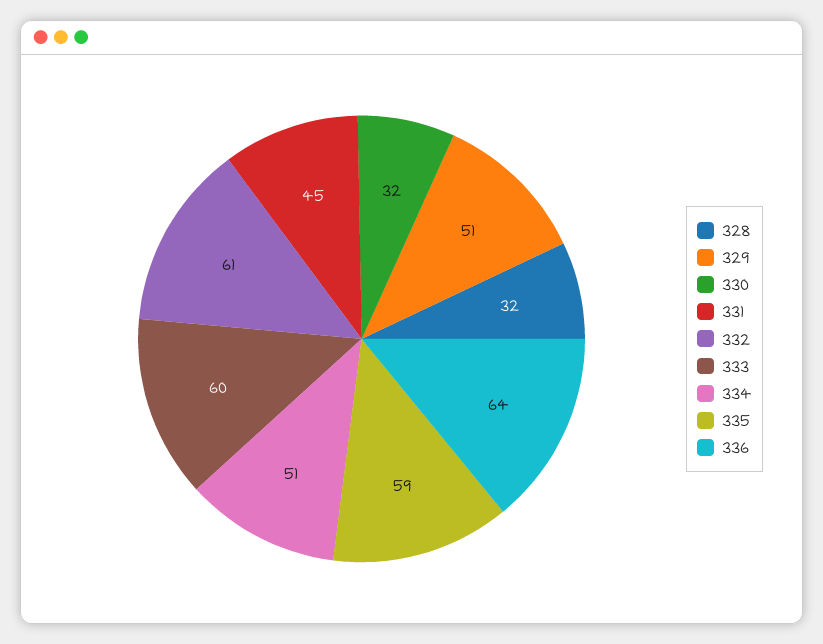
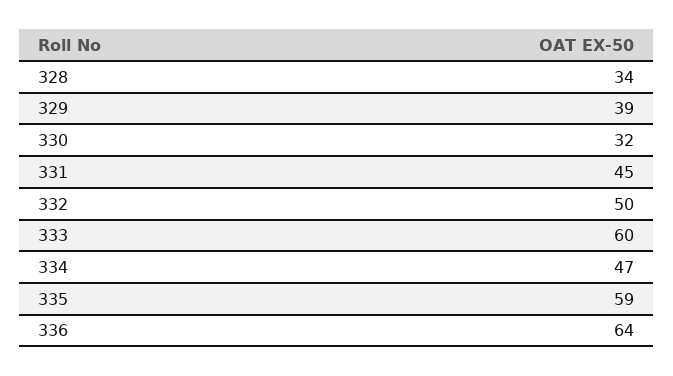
328: 32 -> 34
329: 51 -> 39
332: 61 -> 50
334: 51 -> 47

